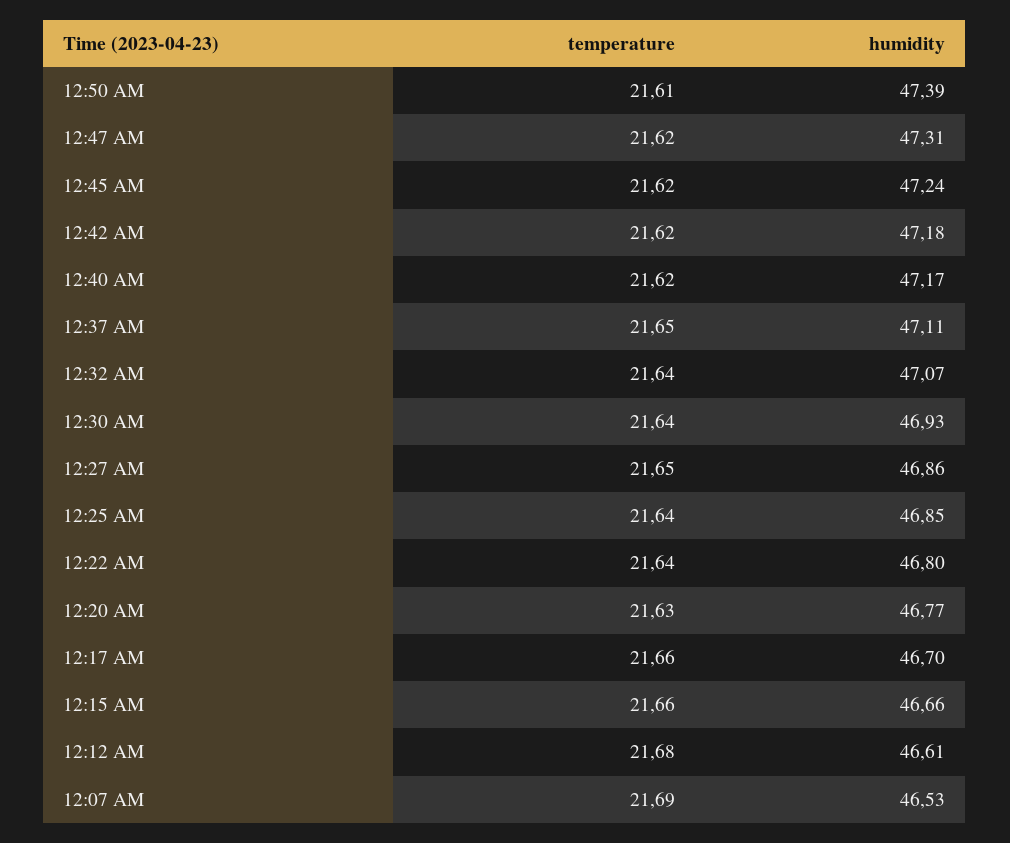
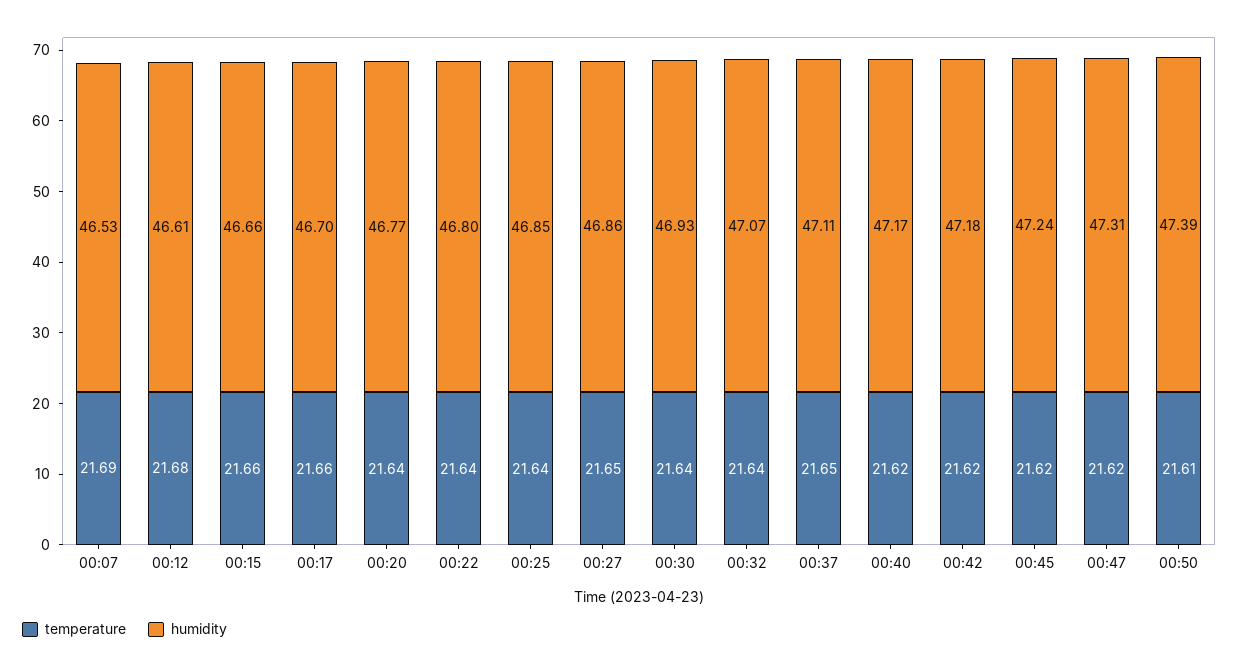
temperature, 12:20 AM: 21.63 -> 21.64

